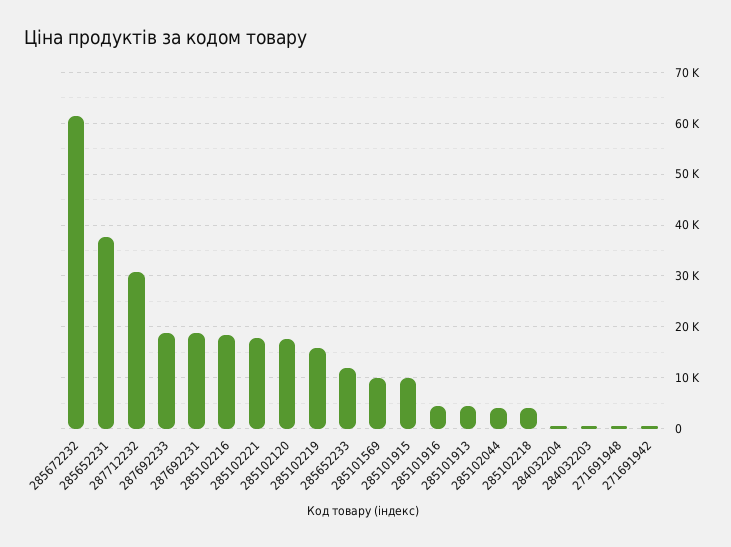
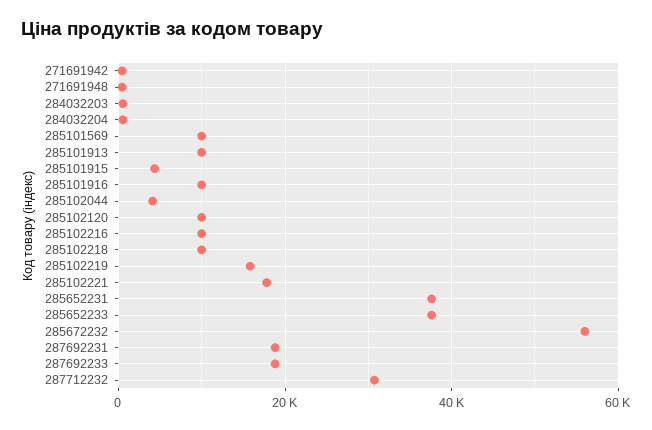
285672232: 62000 -> 56000
285102216: 18000 -> 10000
285102120: 18000 -> 10000
285652233: 12000 -> 38000
285101915: 10000 -> 4000
285101916: 4000 -> 10000
285101913: 4000 -> 10000
285102218: 4000 -> 10000

